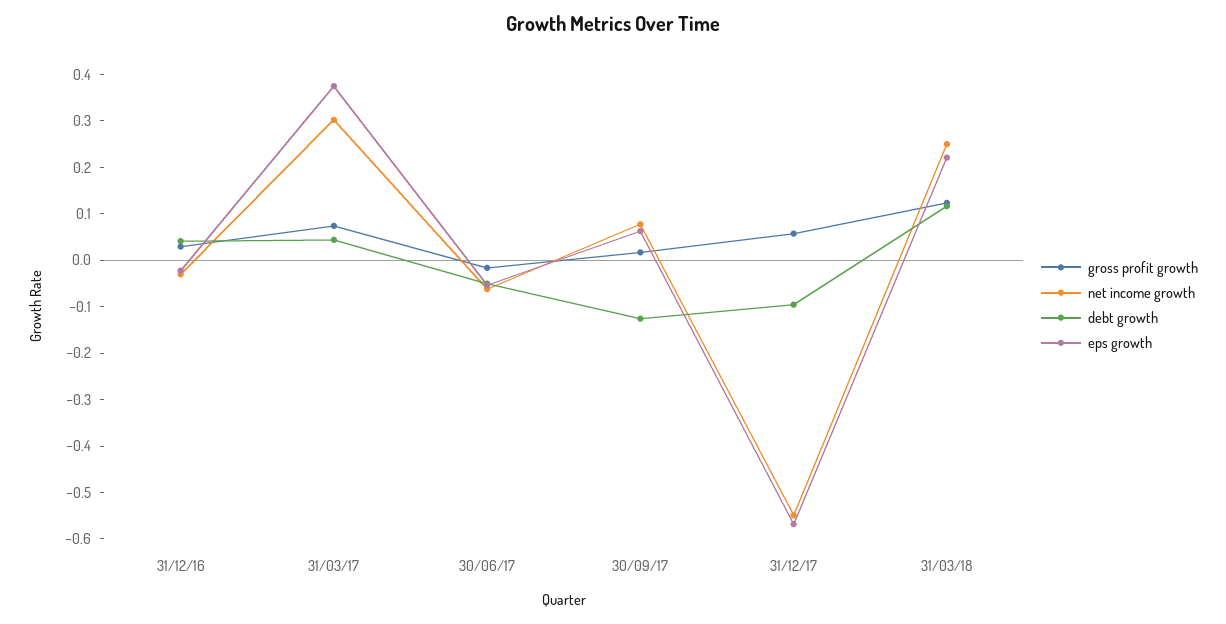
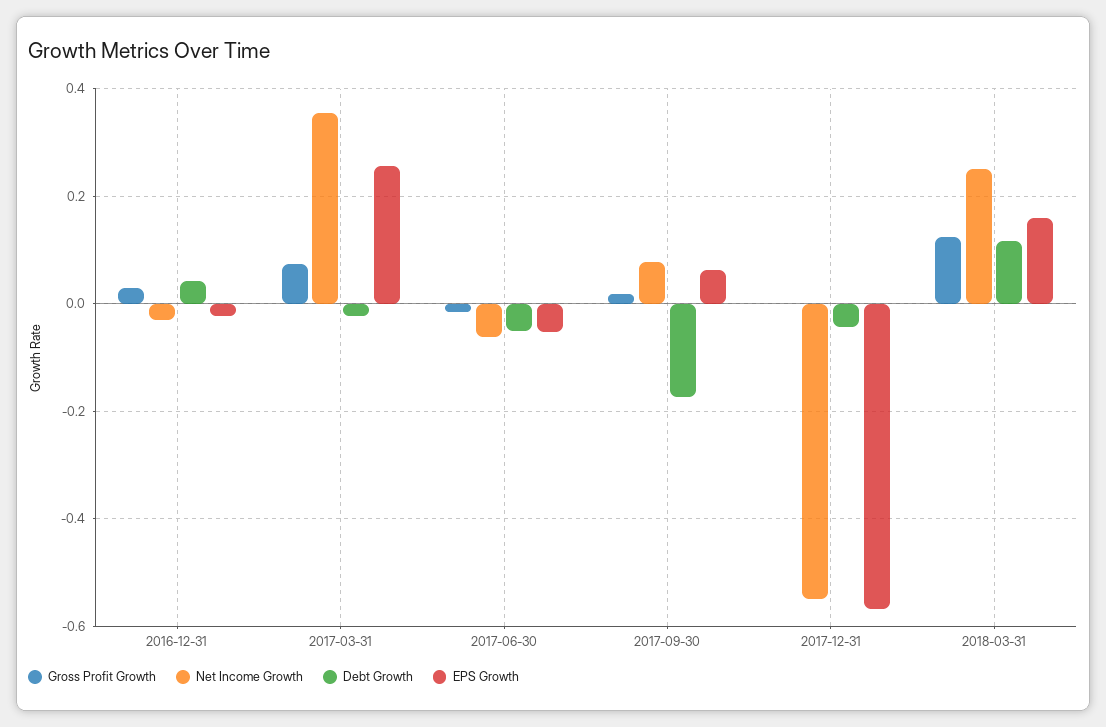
net income growth, 31/03/17: 0.3 -> 0.36
debt growth, 31/03/17: 0.04 -> -0.02
eps growth, 31/03/17: 0.38 -> 0.26
debt growth, 30/09/17: -0.12 -> -0.18
gross profit growth, 31/12/17: 0.06 -> 0
debt growth, 31/12/17: -0.1 -> -0.04
eps growth, 31/03/18: 0.22 -> 0.16

